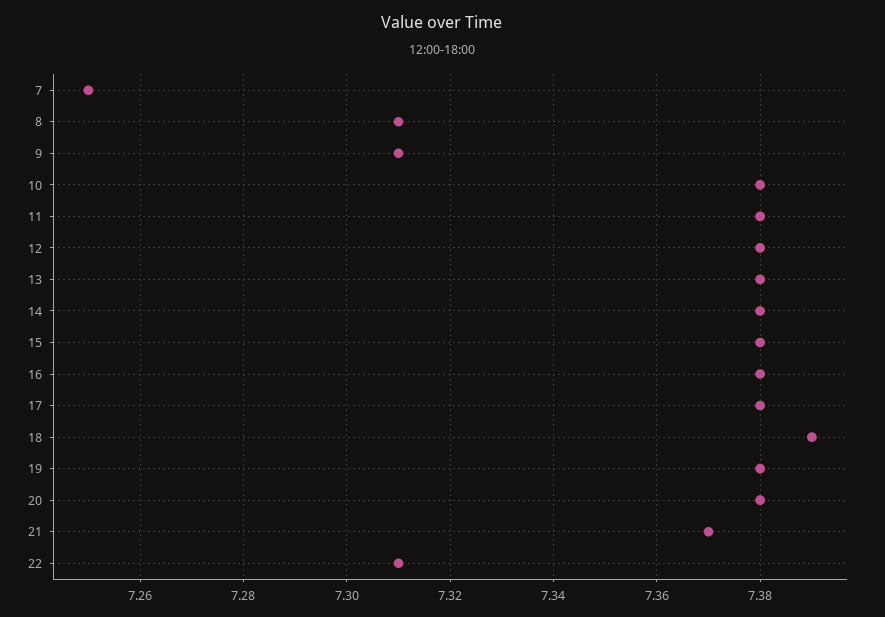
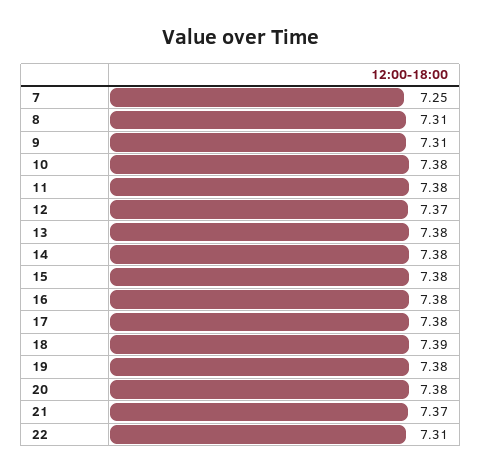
12: 7.38 -> 7.37

